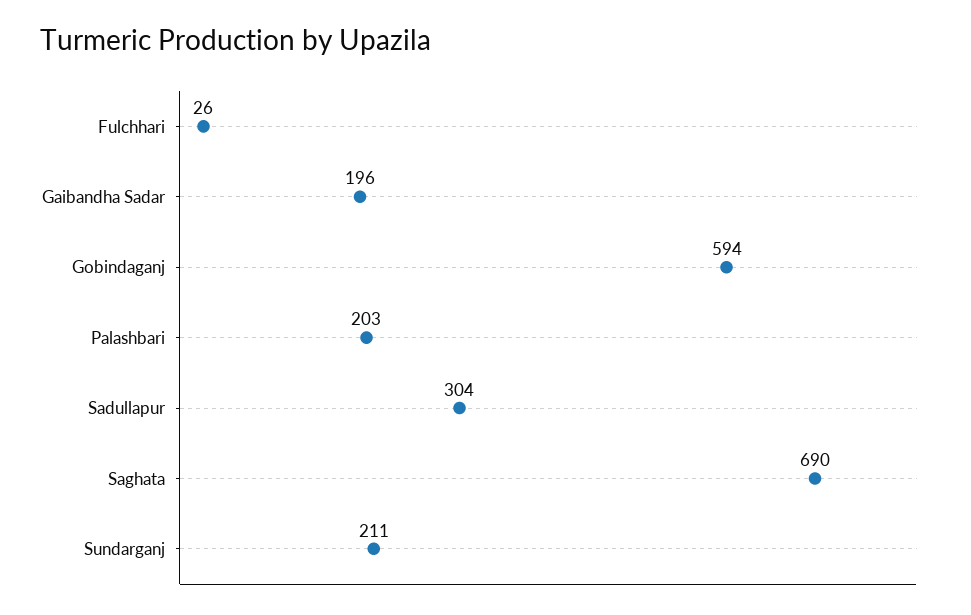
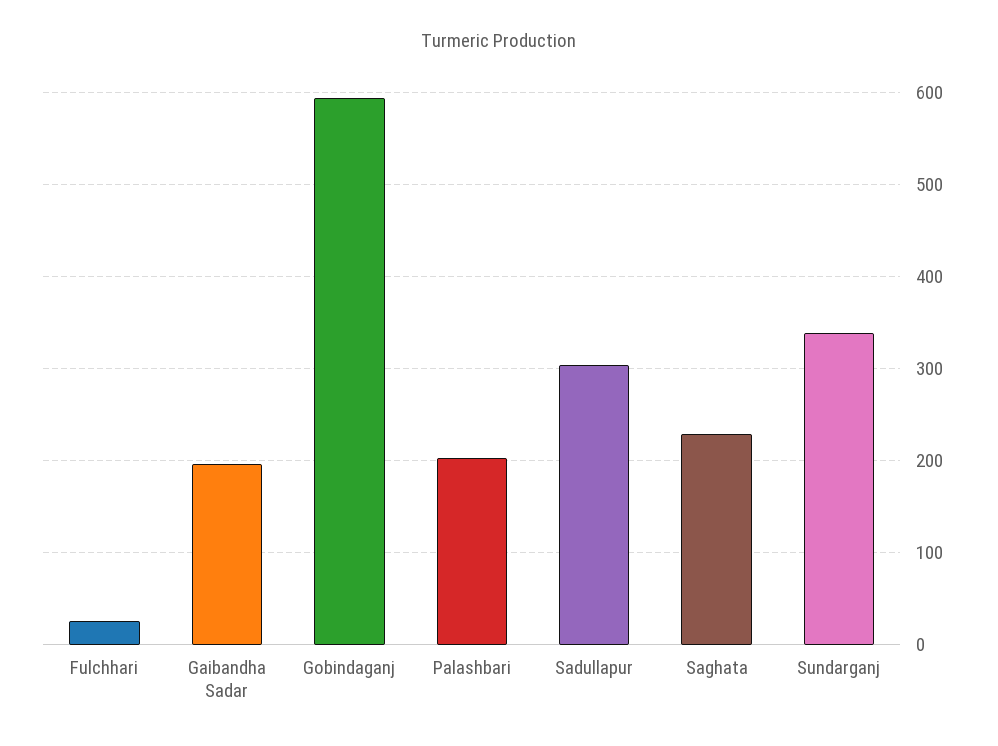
Saghata: 690 -> 230
Sundarganj: 211 -> 340

